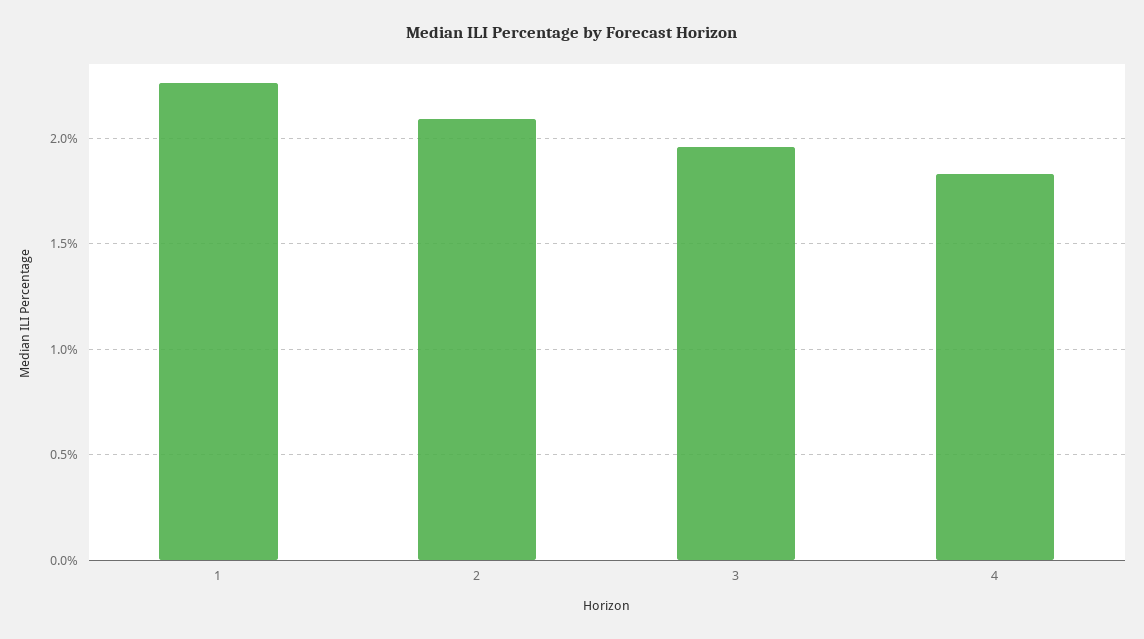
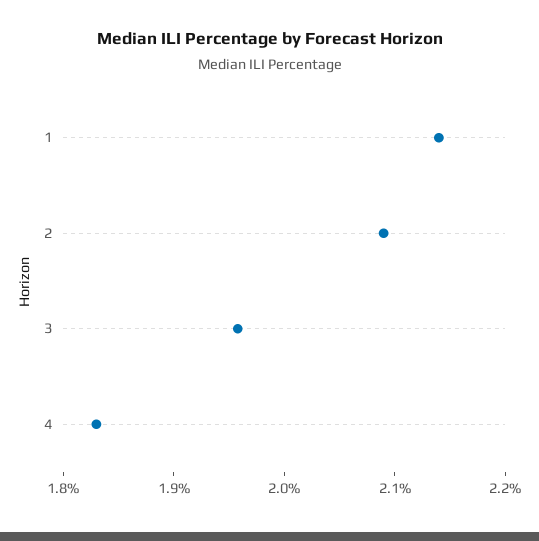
1: 2.25 -> 2.14

